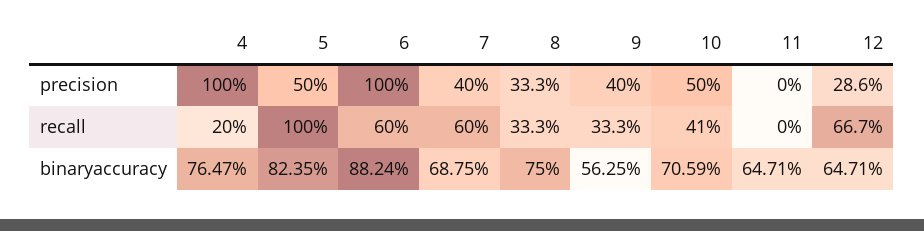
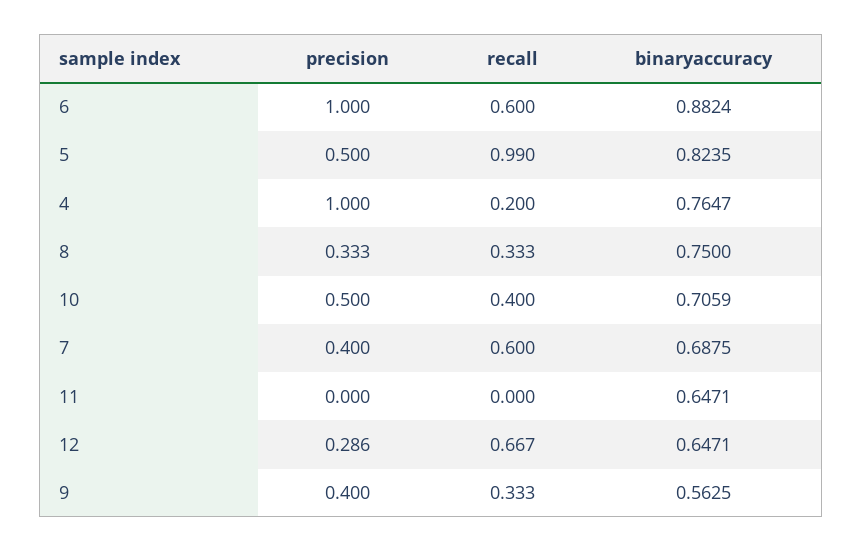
5, recall: 1 -> 0.99
10, recall: 0.41 -> 0.4

